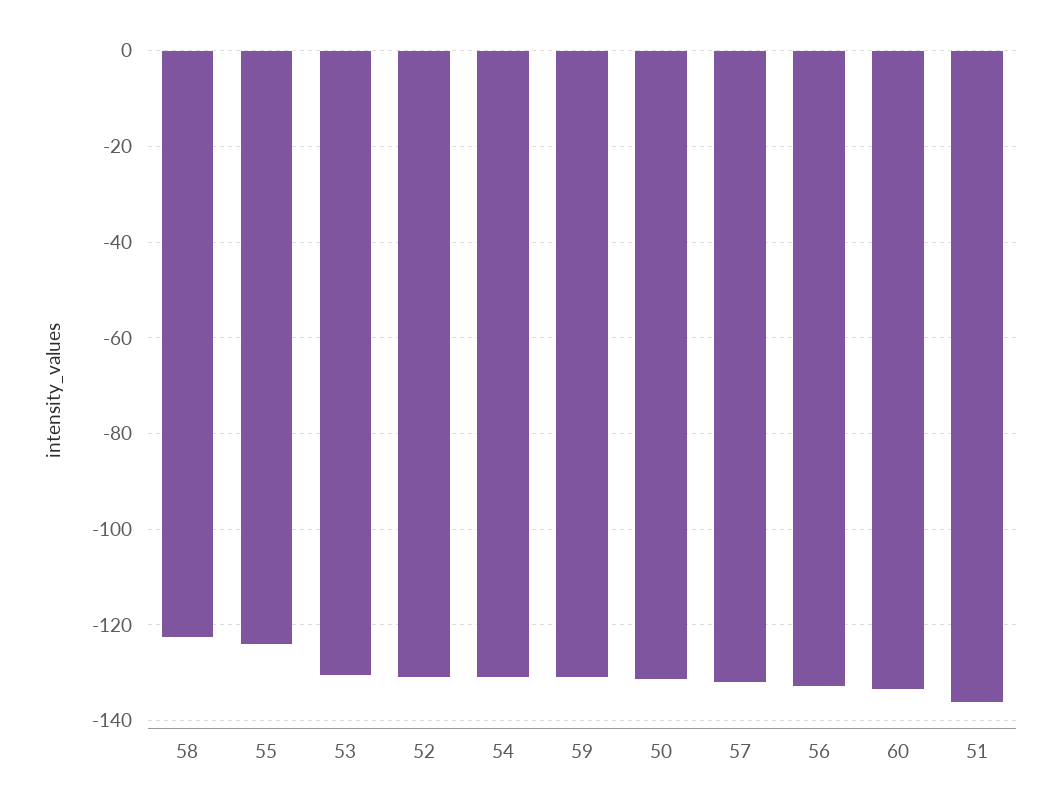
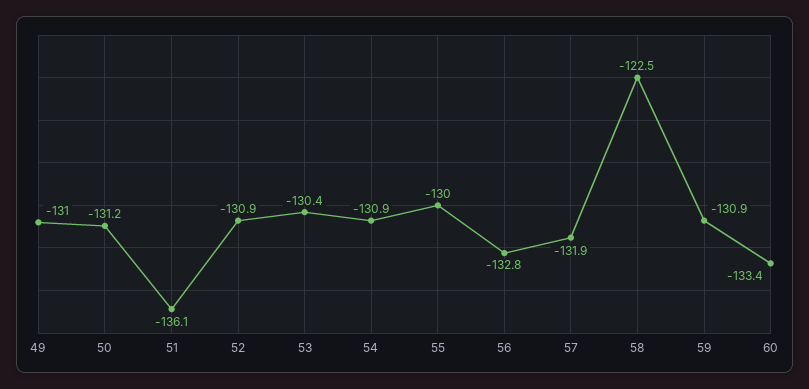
55: -124 -> -130
49: none -> -131

